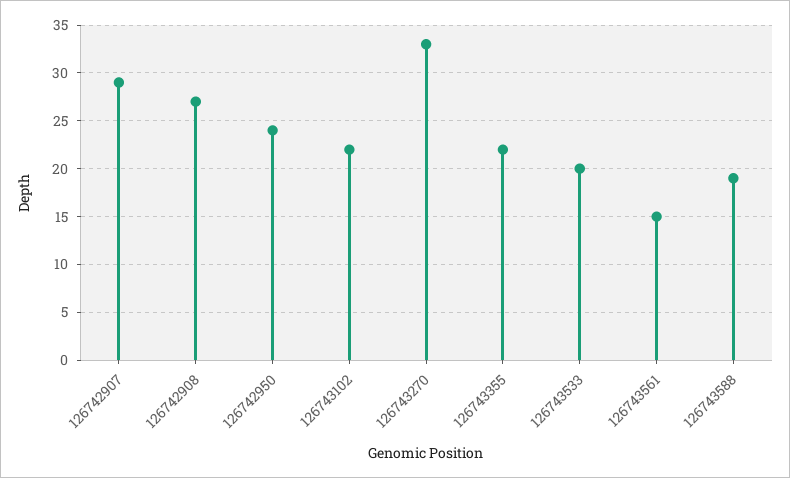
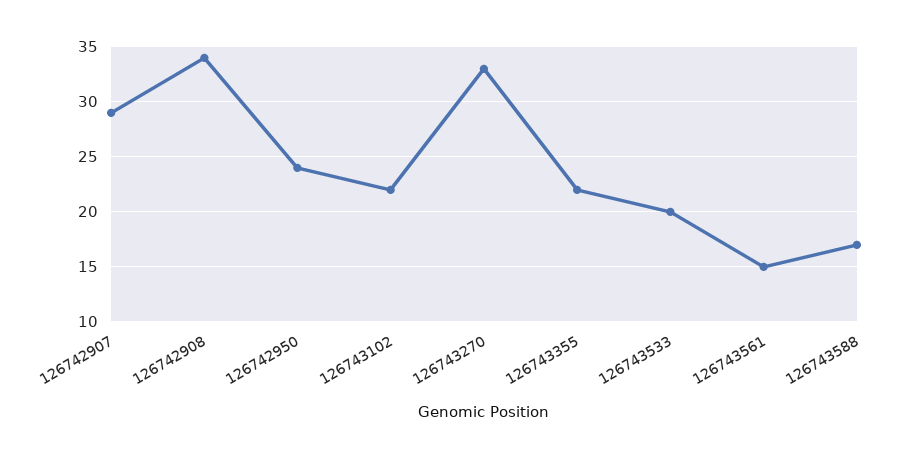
126742908: 27 -> 34
126743588: 19 -> 17

